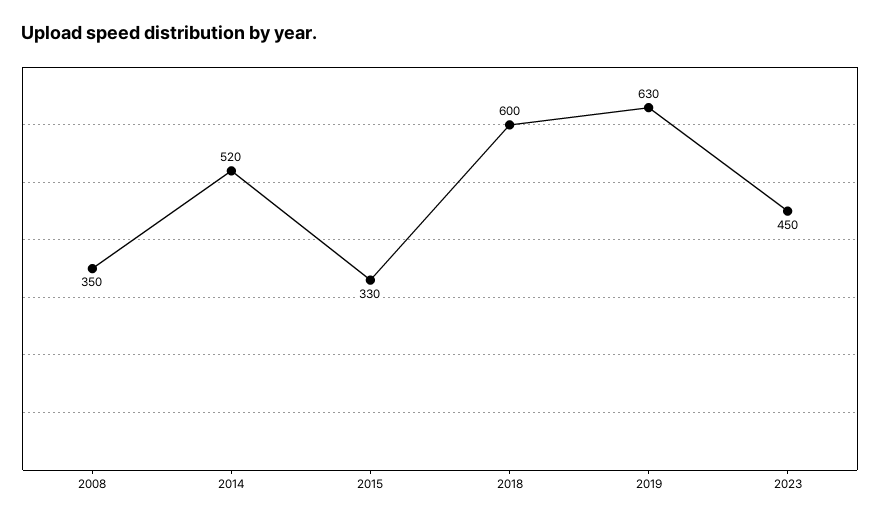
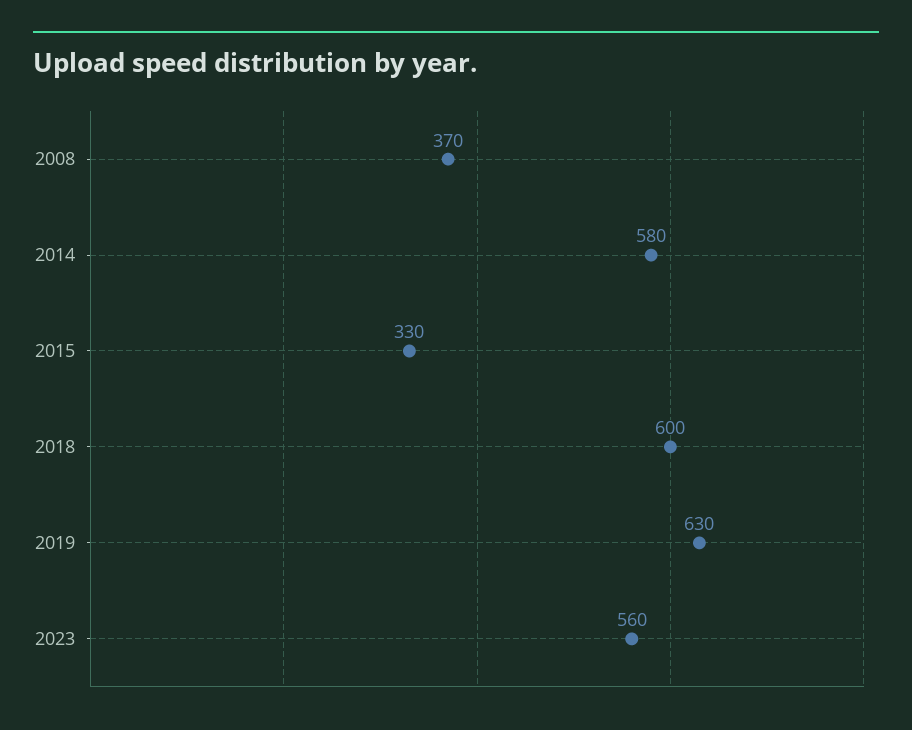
2008: 350 -> 370
2014: 520 -> 580
2023: 450 -> 560

